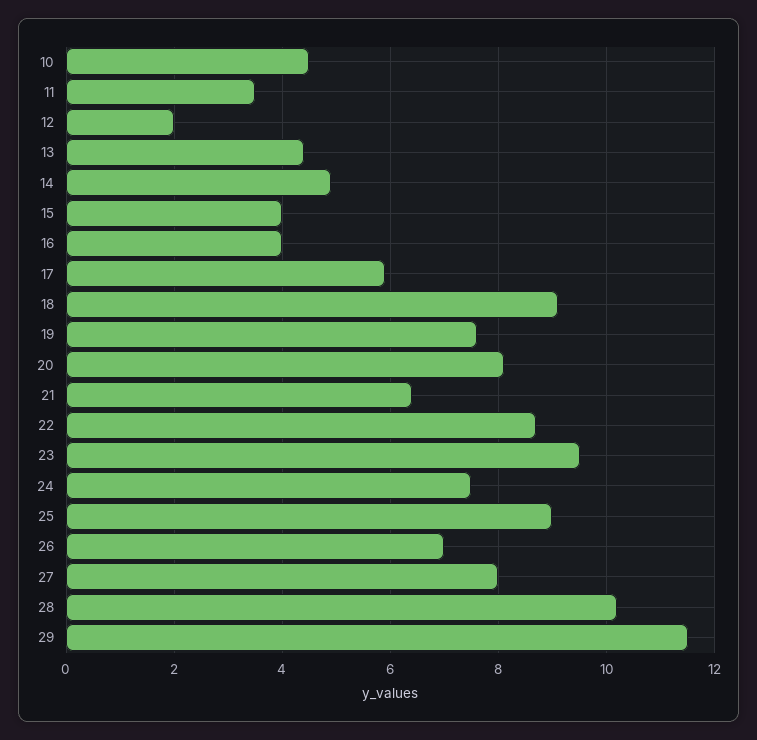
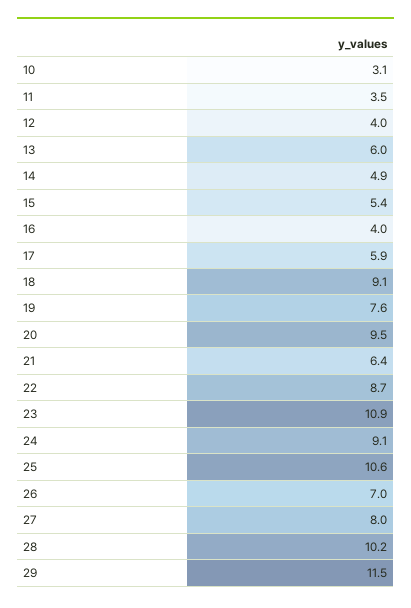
10: 4.5 -> 3.1
12: 2 -> 4
13: 4.5 -> 6
15: 4 -> 5.4
20: 8 -> 9.5
23: 9.5 -> 10.9
24: 7.5 -> 9.1
25: 9 -> 10.6

